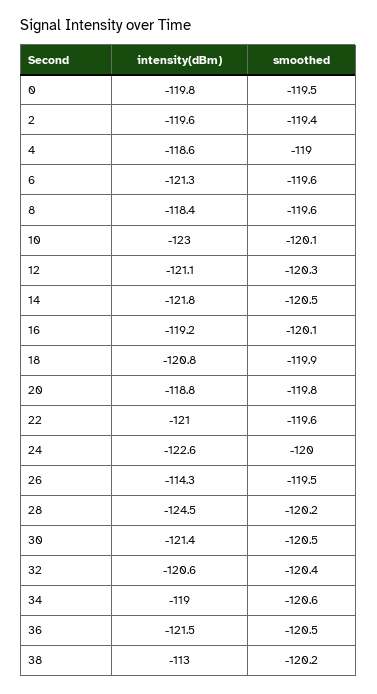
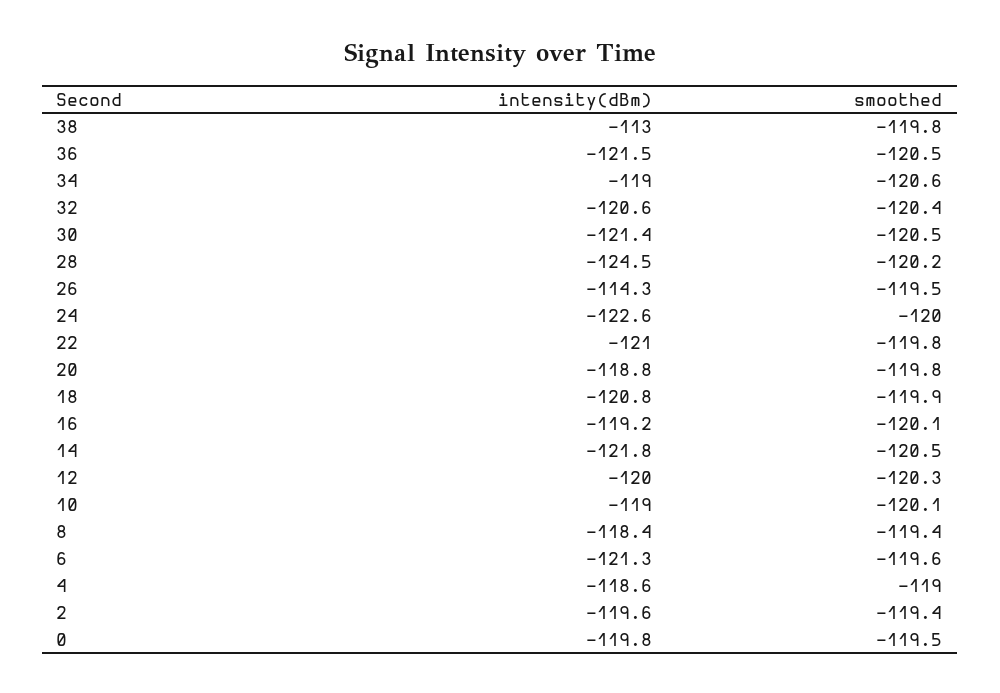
smoothed, 8: -119.6 -> -119.4
intensity(dBm), 10: -123 -> -119
intensity(dBm), 12: -121.1 -> -120
smoothed, 22: -119.6 -> -119.8
smoothed, 38: -120.2 -> -119.8

